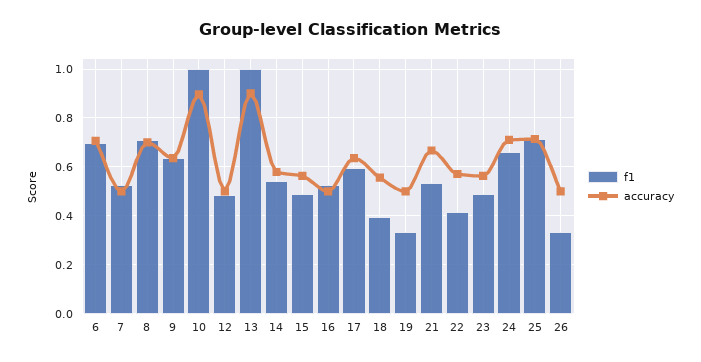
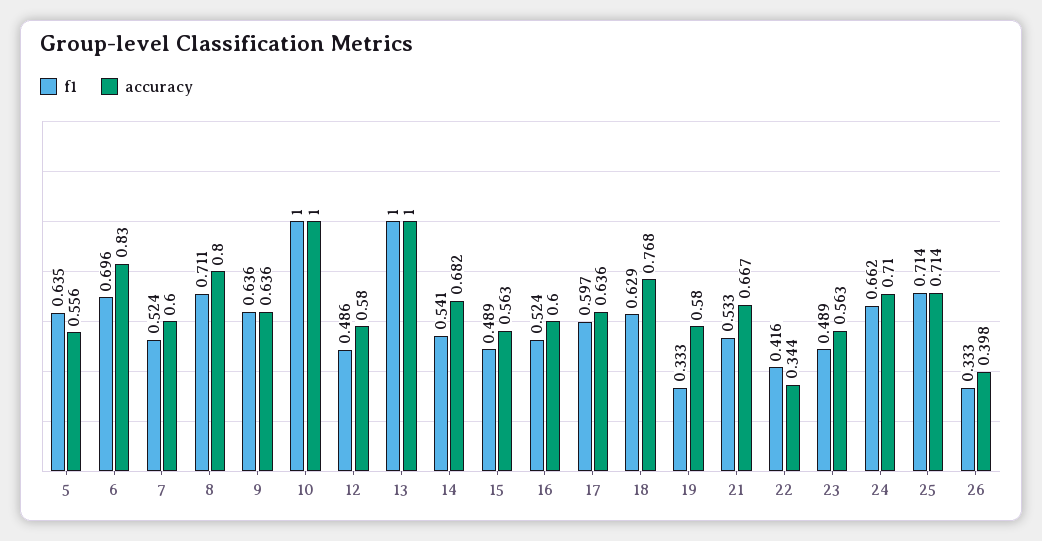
accuracy, 6: 0.7 -> 0.83
accuracy, 7: 0.5 -> 0.6
accuracy, 8: 0.7 -> 0.8
accuracy, 10: 0.9 -> 1
accuracy, 12: 0.5 -> 0.58
accuracy, 13: 0.9 -> 1
accuracy, 14: 0.575 -> 0.682
accuracy, 16: 0.5 -> 0.6
f1, 18: 0.4 -> 0.629
accuracy, 18: 0.55 -> 0.768
accuracy, 19: 0.5 -> 0.58
accuracy, 22: 0.575 -> 0.344
accuracy, 26: 0.5 -> 0.398
f1, 5: none -> 0.635
accuracy, 5: none -> 0.556

